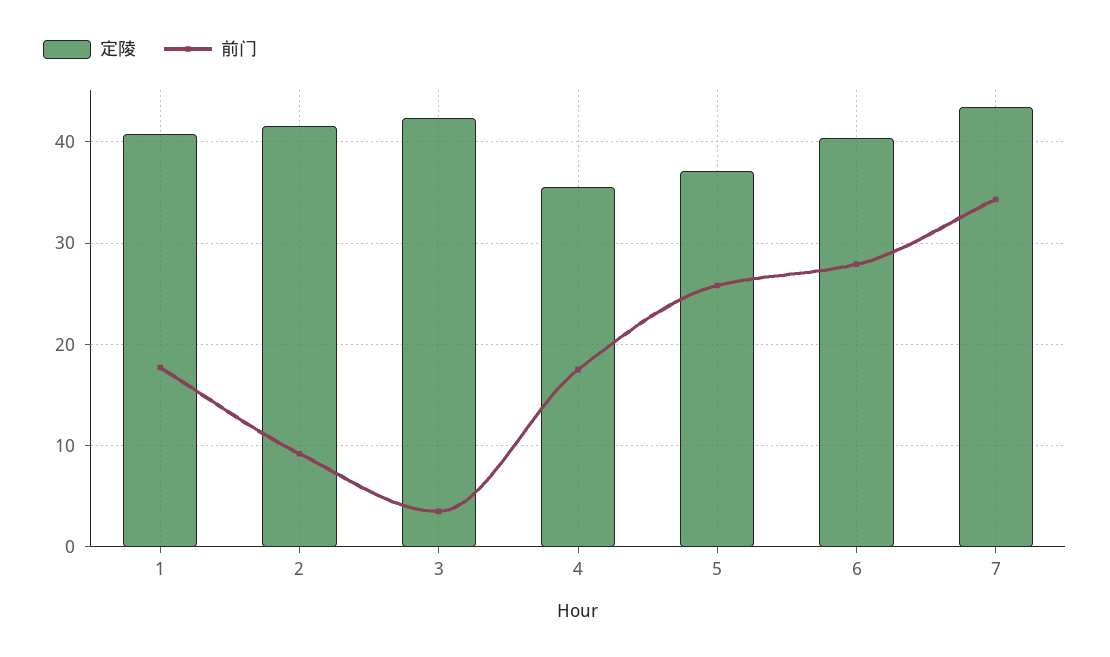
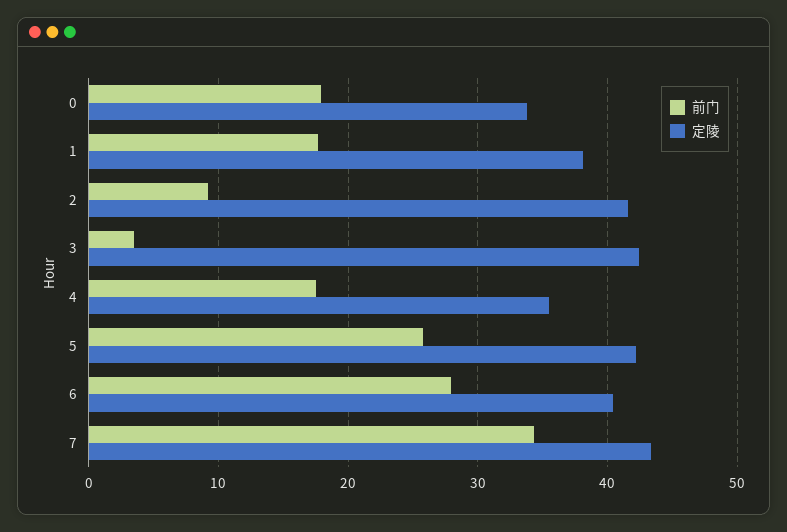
定陵, 1: 41 -> 38
定陵, 5: 37 -> 42
前门, 0: none -> 18
定陵, 0: none -> 34

